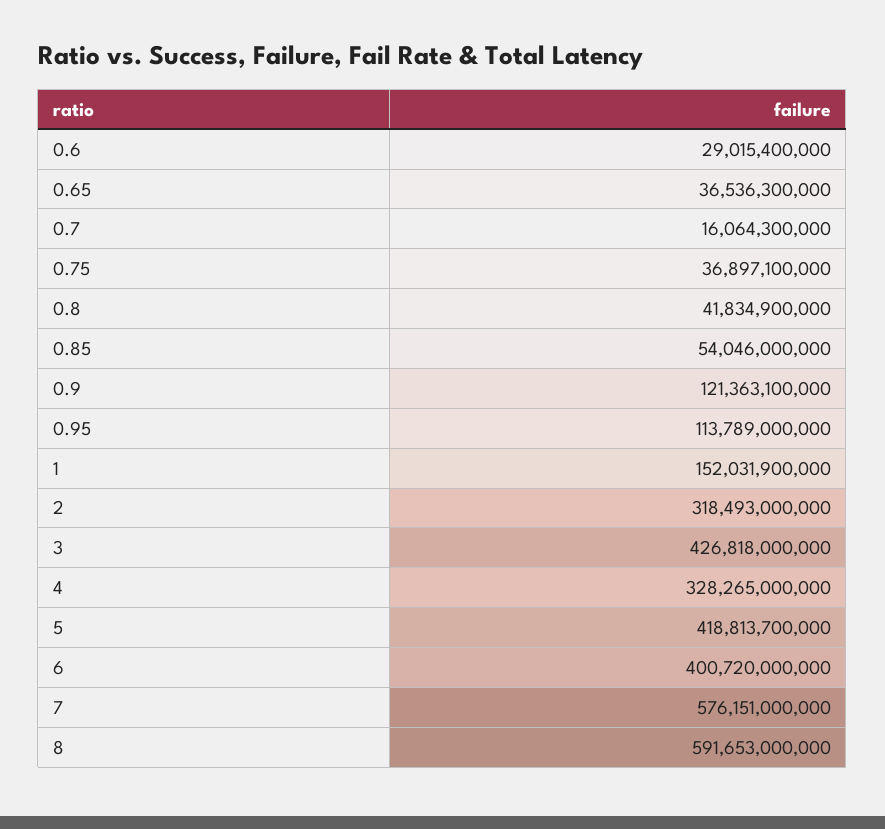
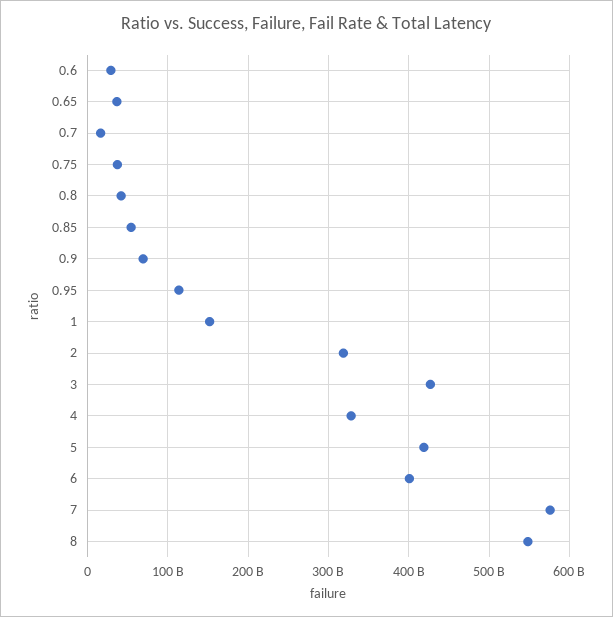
0.9: 121363100000 -> 70000000000
8: 591653000000 -> 550000000000

